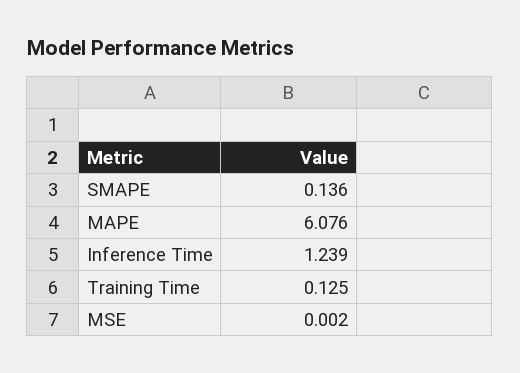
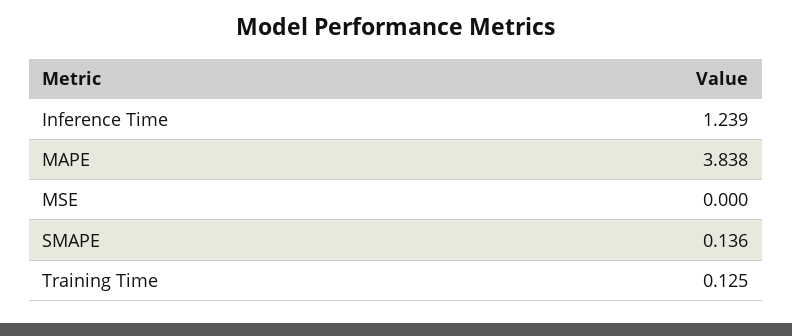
MAPE: 6.076 -> 3.838
MSE: 0.002 -> 0

